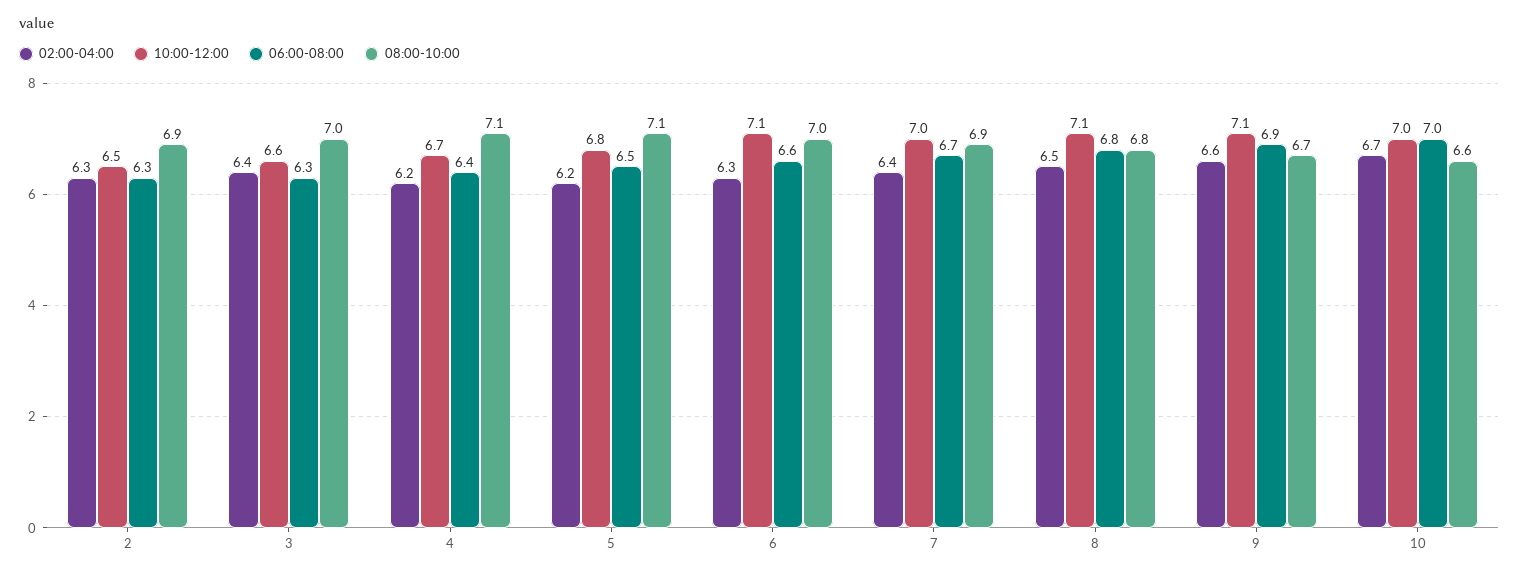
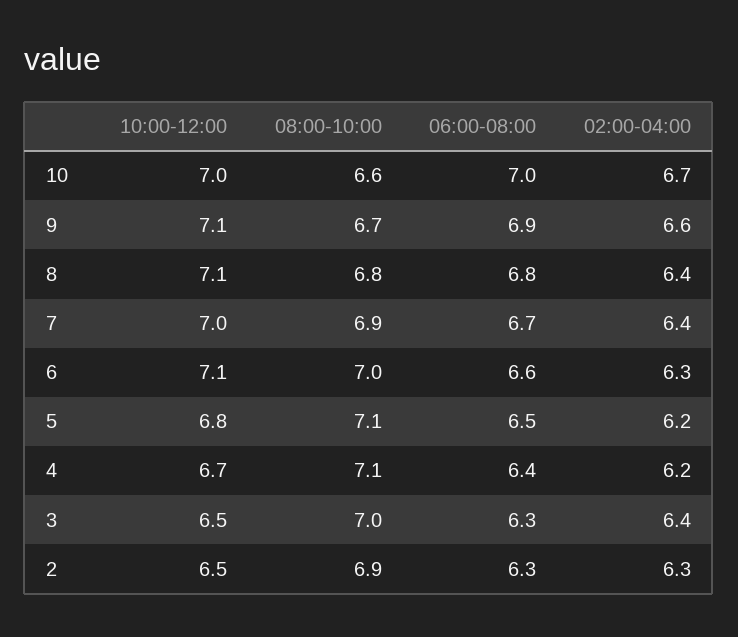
10:00-12:00, 3: 6.6 -> 6.5
02:00-04:00, 8: 6.5 -> 6.4

